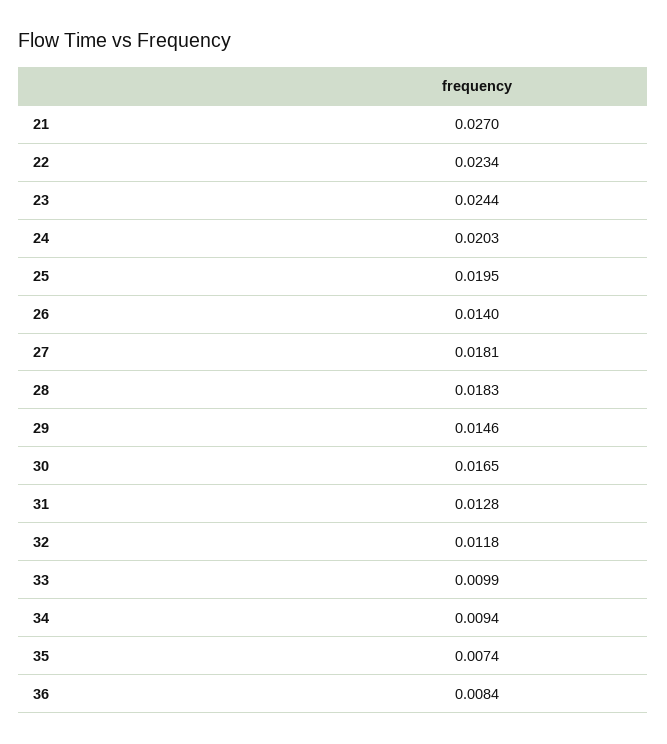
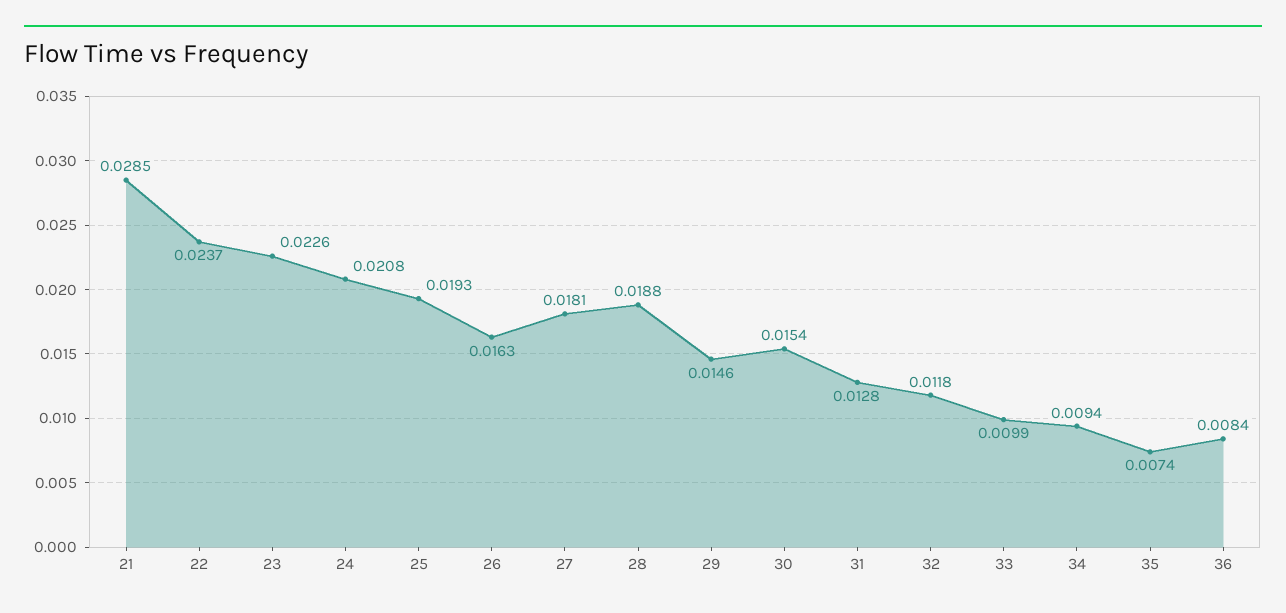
21: 0.027 -> 0.0285
22: 0.0234 -> 0.0237
23: 0.0244 -> 0.0226
24: 0.0203 -> 0.0208
25: 0.0195 -> 0.0193
26: 0.014 -> 0.0163
28: 0.0183 -> 0.0188
30: 0.0165 -> 0.0154

